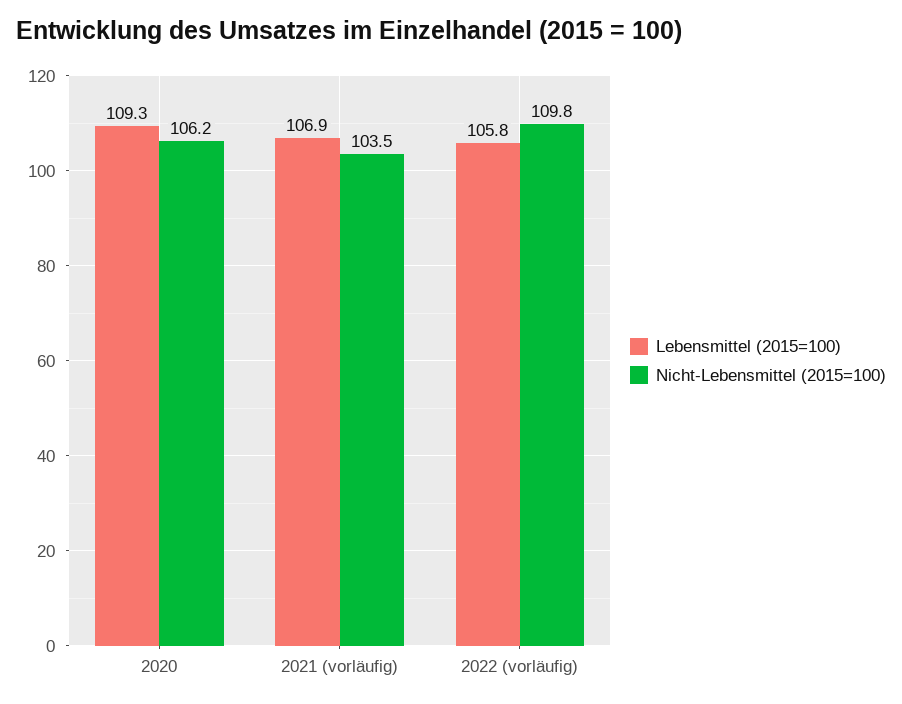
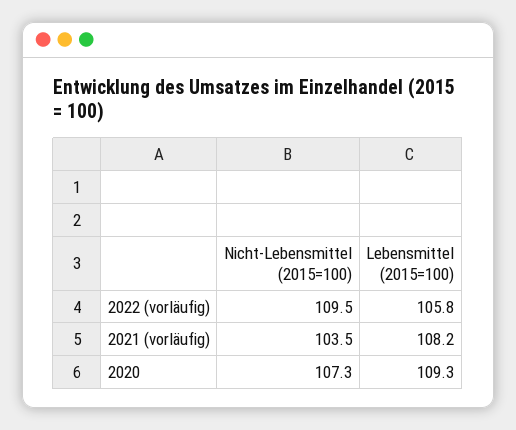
Nicht-Lebensmittel (2015=100), 2020: 106.2 -> 107.3
Lebensmittel (2015=100), 2021 (vorläufig): 106.9 -> 108.2
Nicht-Lebensmittel (2015=100), 2022 (vorläufig): 109.8 -> 109.5

